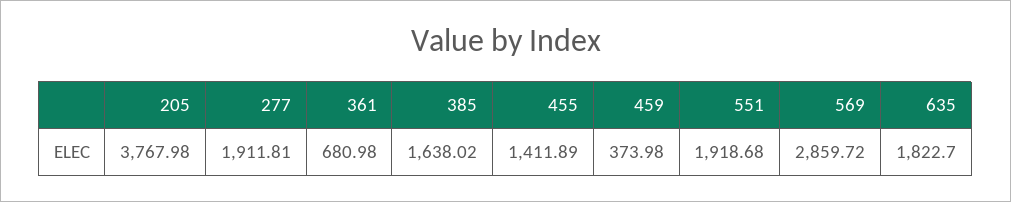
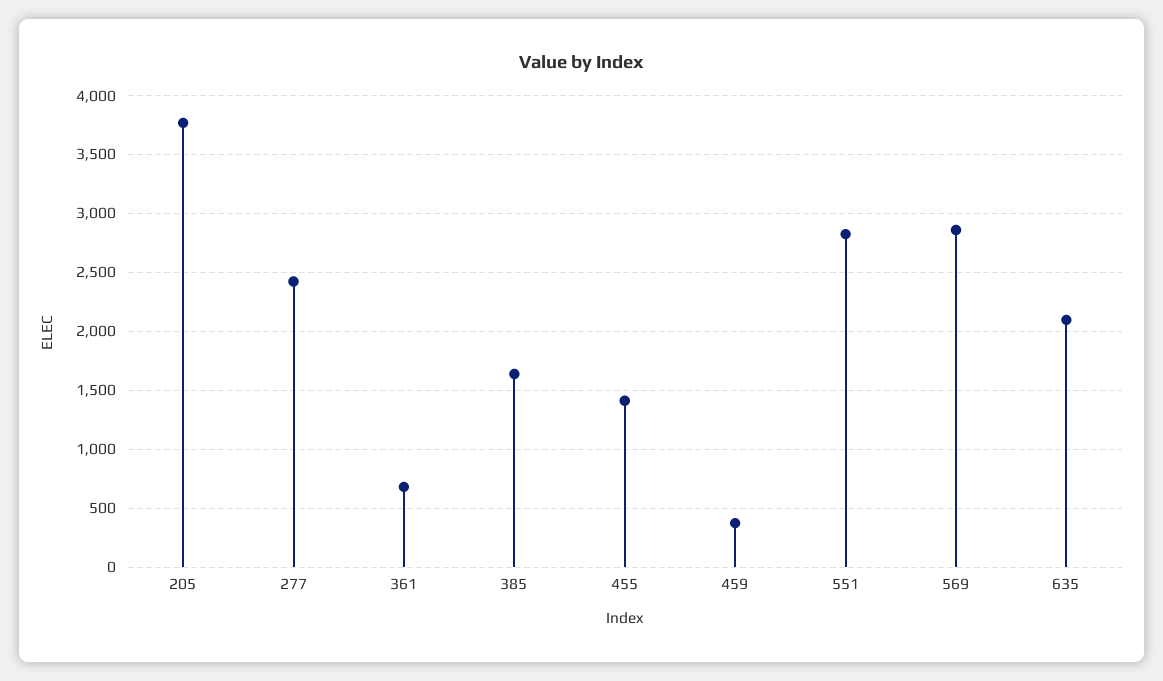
277: 1911.81 -> 2400
551: 1918.68 -> 2800
635: 1822.7 -> 2100

